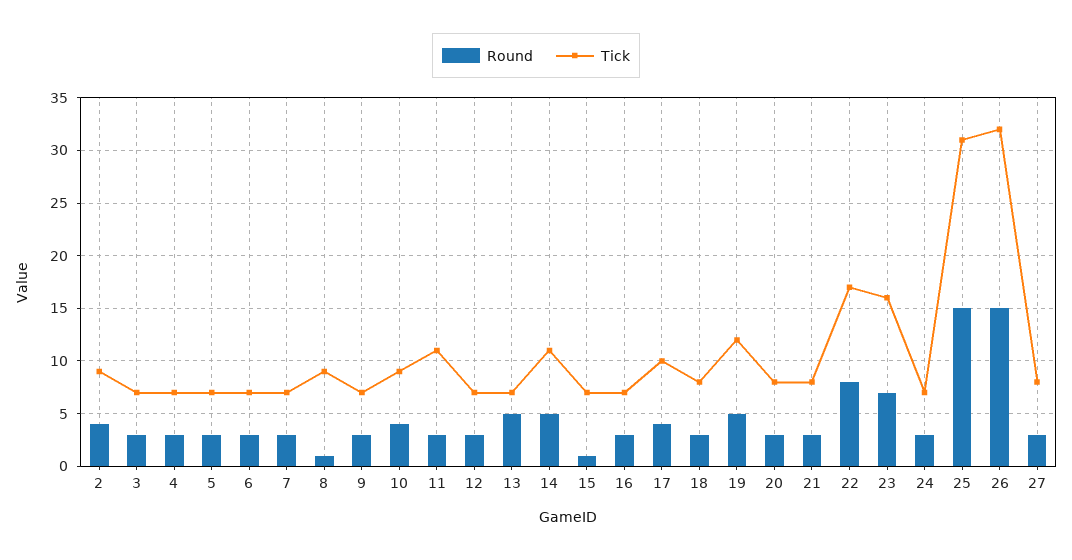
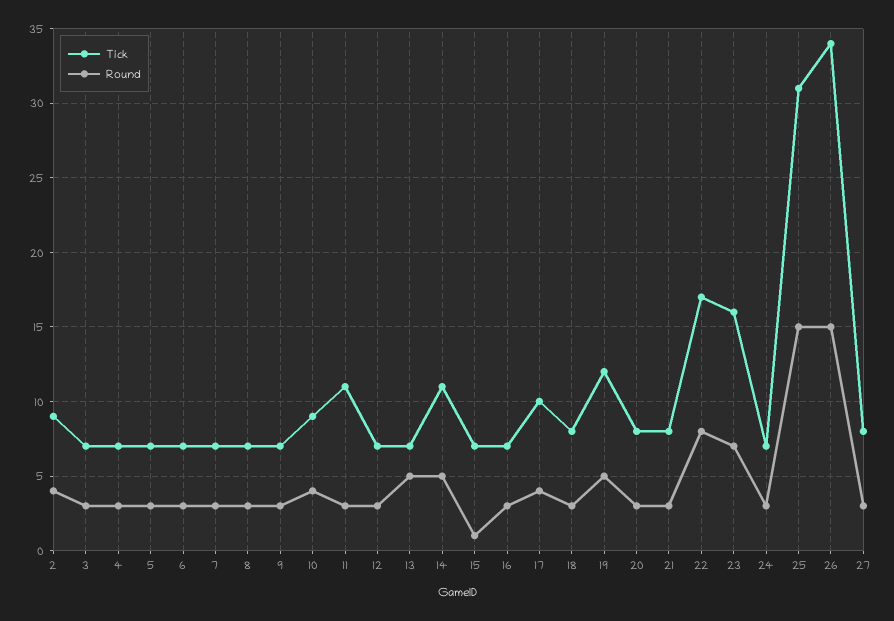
Round, 8: 1 -> 3
Tick, 8: 9 -> 7
Tick, 26: 32 -> 34

